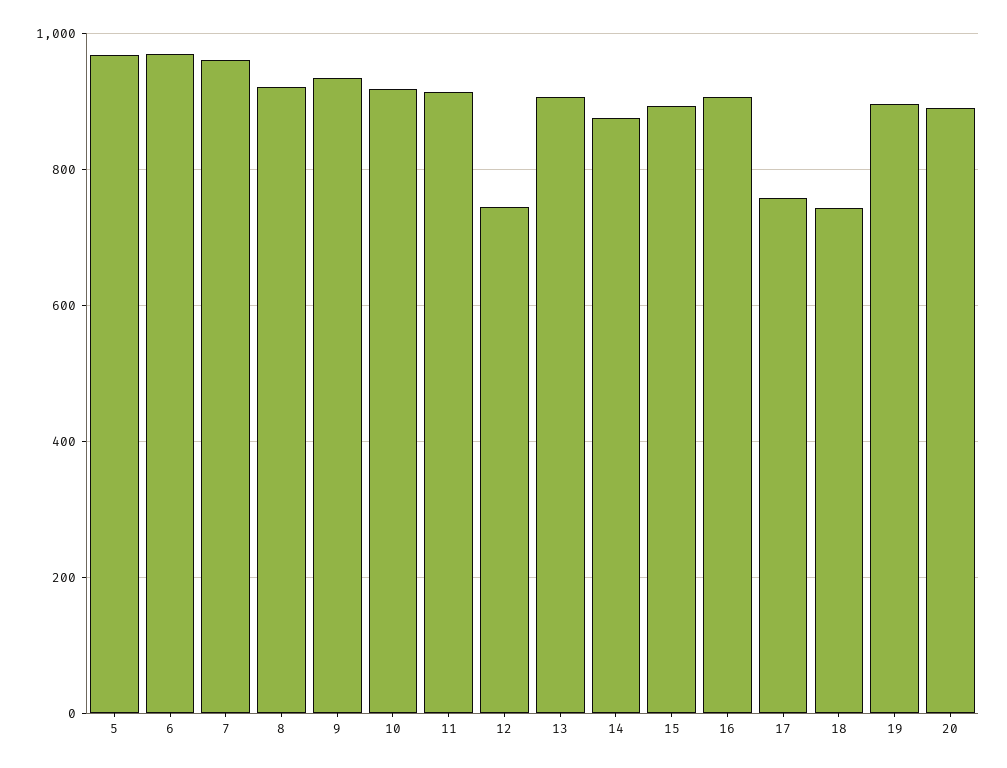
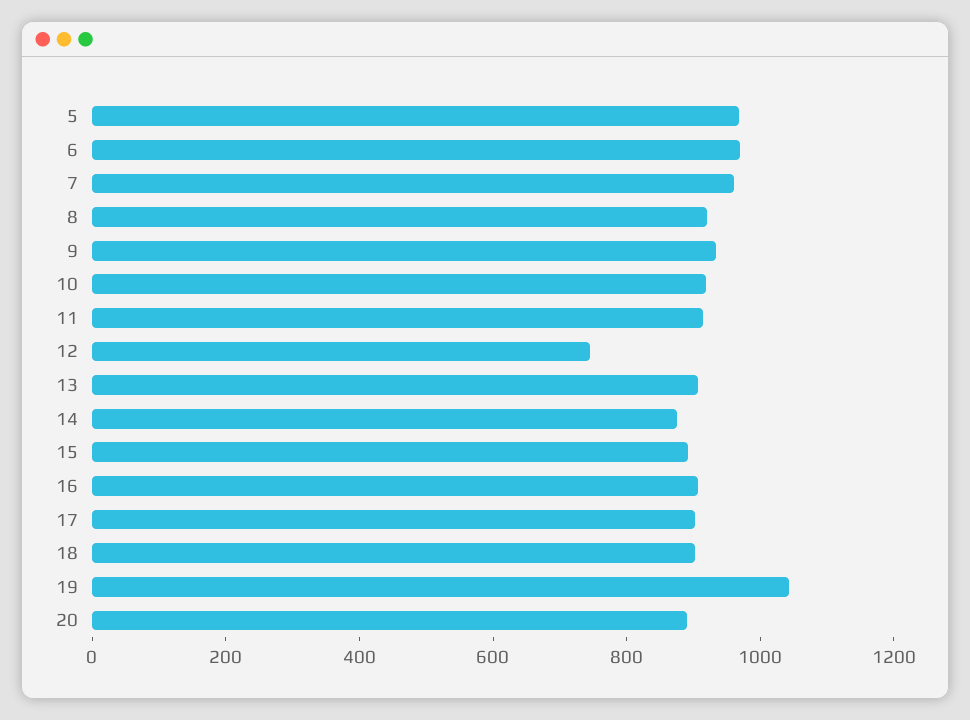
17: 760 -> 900
18: 740 -> 900
19: 900 -> 1050

